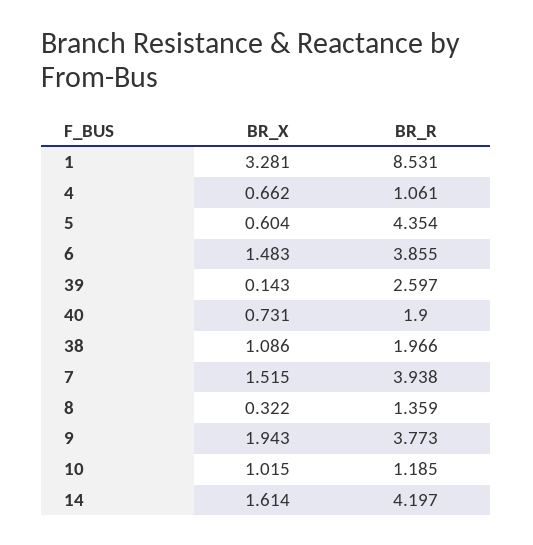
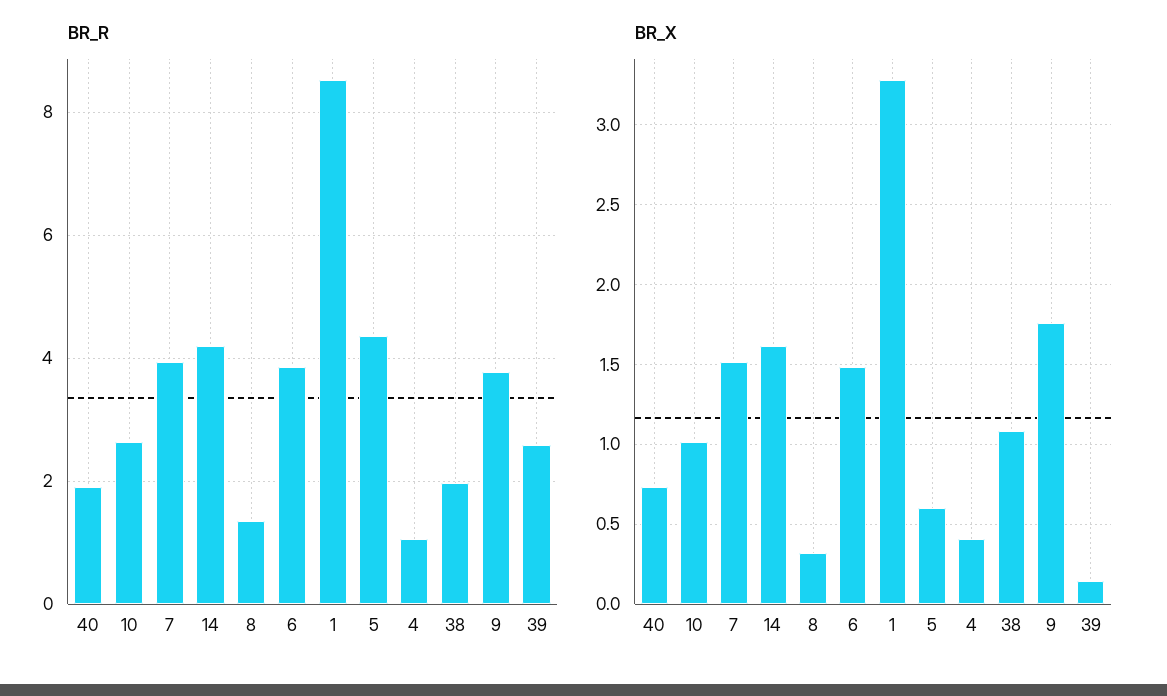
BR_X, 4: 0.662 -> 0.4
BR_X, 9: 1.943 -> 1.75
BR_R, 10: 1.185 -> 2.6

